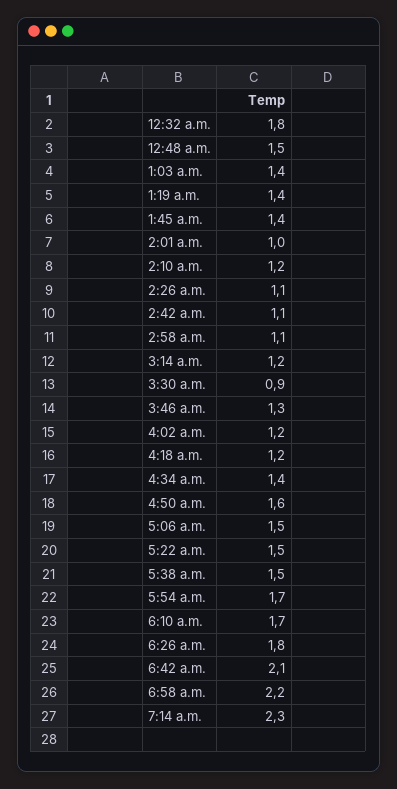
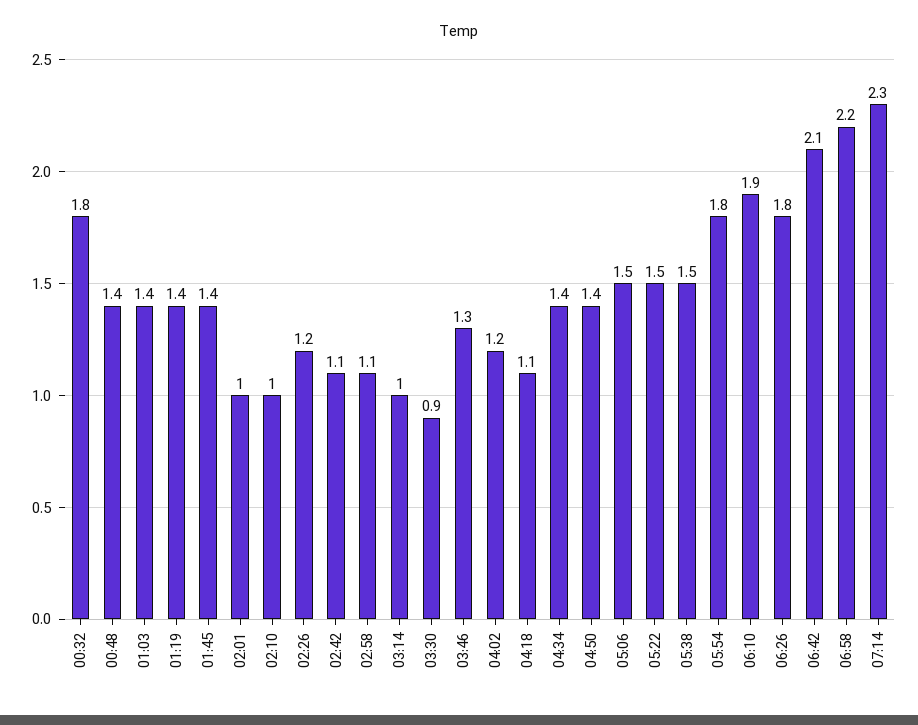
12:48 a.m.: 1.5 -> 1.4
2:10 a.m.: 1.2 -> 1
2:26 a.m.: 1.1 -> 1.2
3:14 a.m.: 1.2 -> 1
4:18 a.m.: 1.2 -> 1.1
4:50 a.m.: 1.6 -> 1.4
5:54 a.m.: 1.7 -> 1.8
6:10 a.m.: 1.7 -> 1.9

